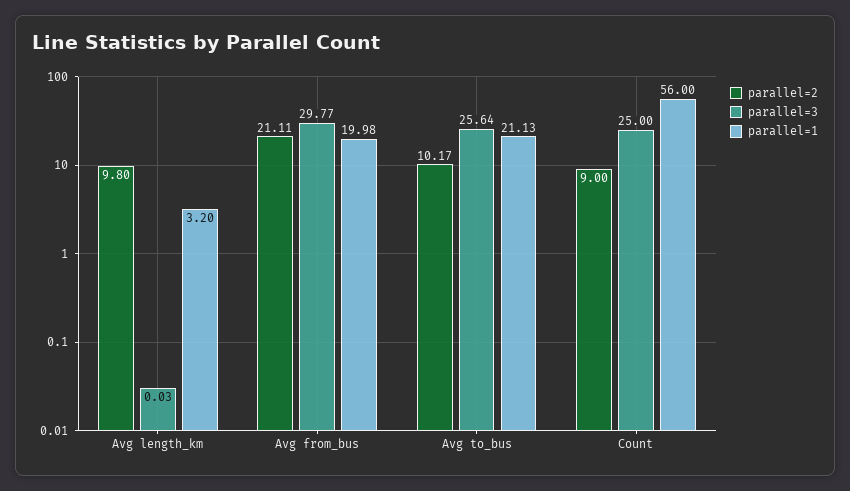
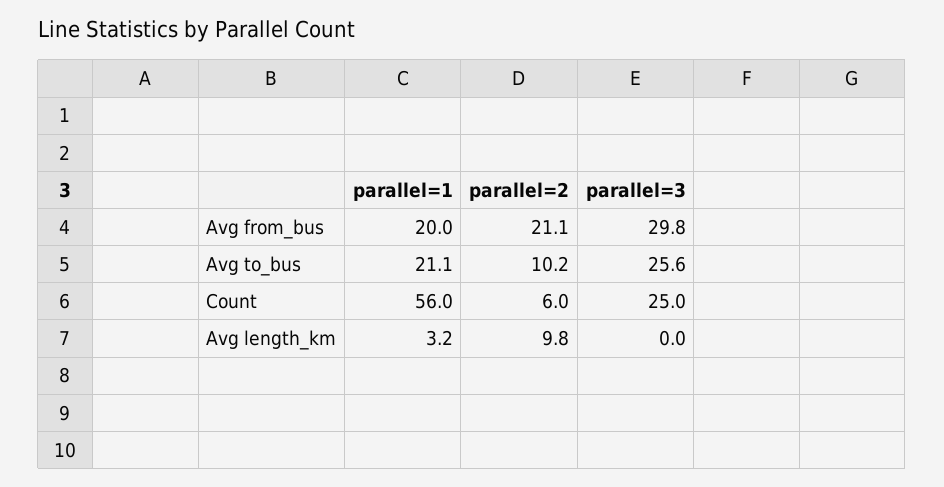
parallel=2, Count: 9 -> 6

